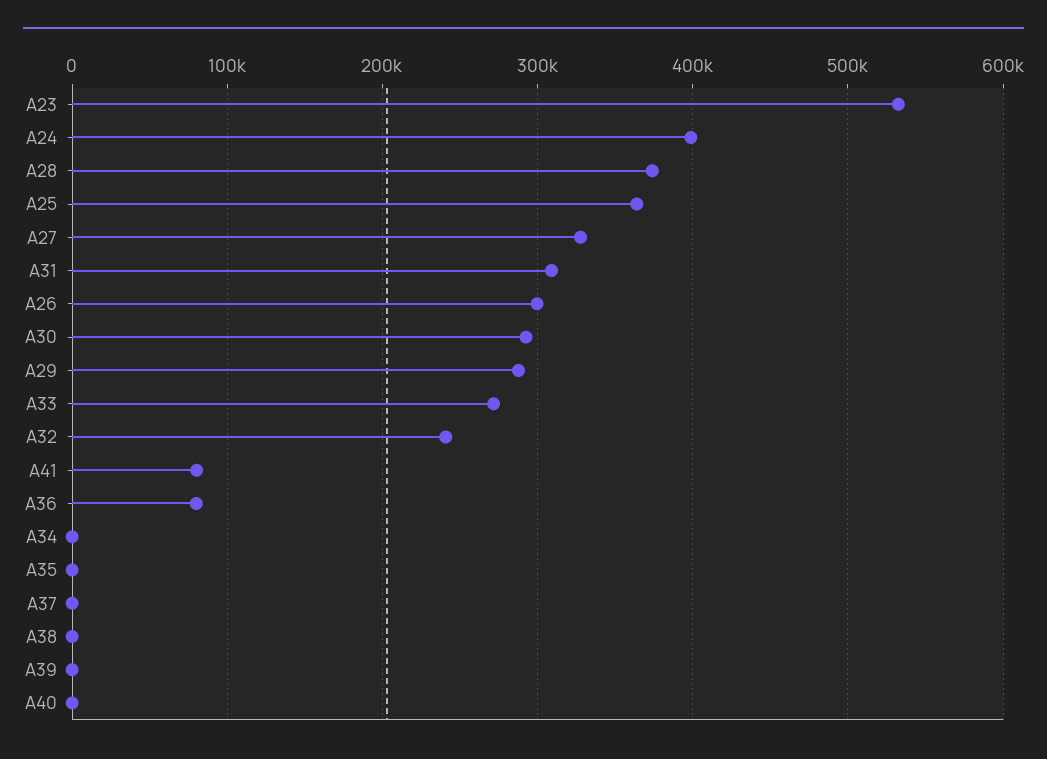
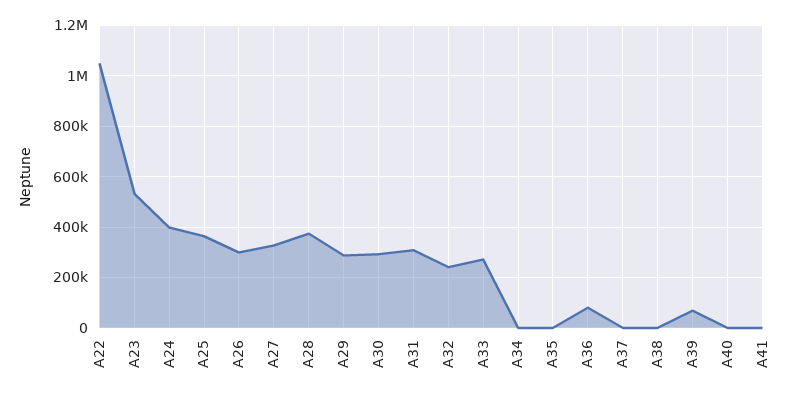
A41: 80000 -> 0
A39: 0 -> 75000
A22: none -> 1050000

